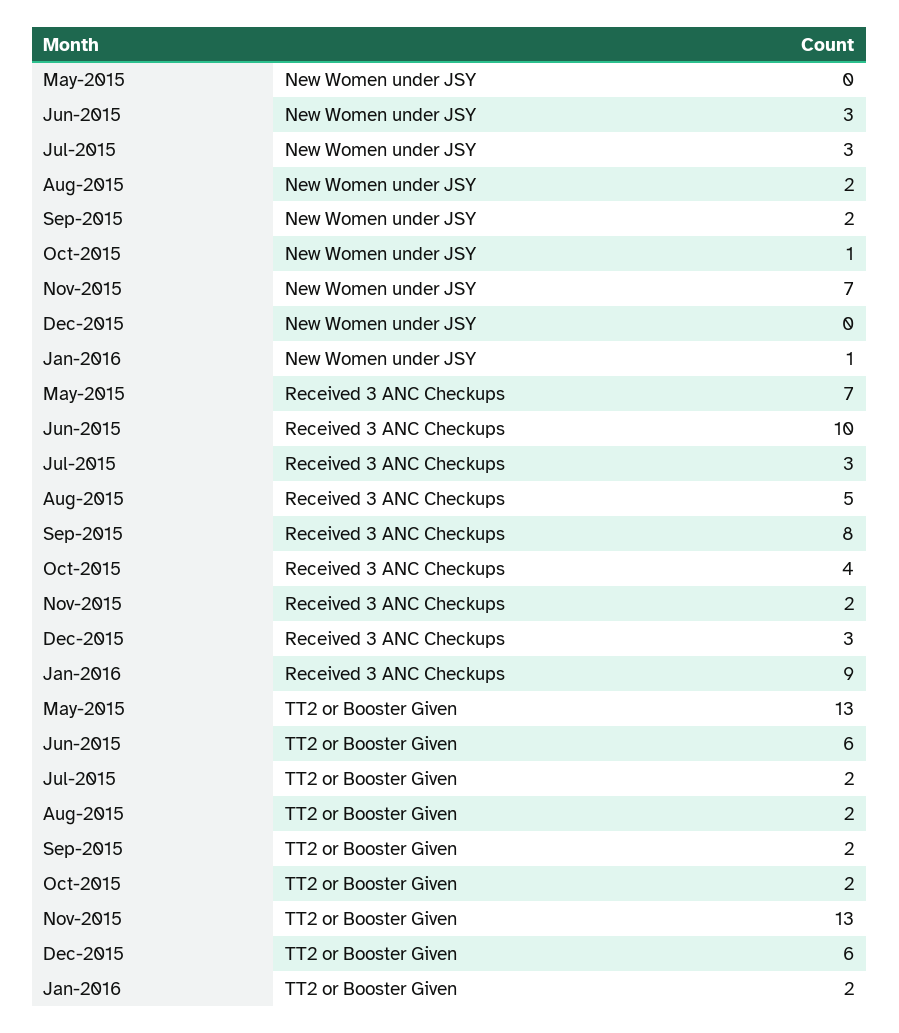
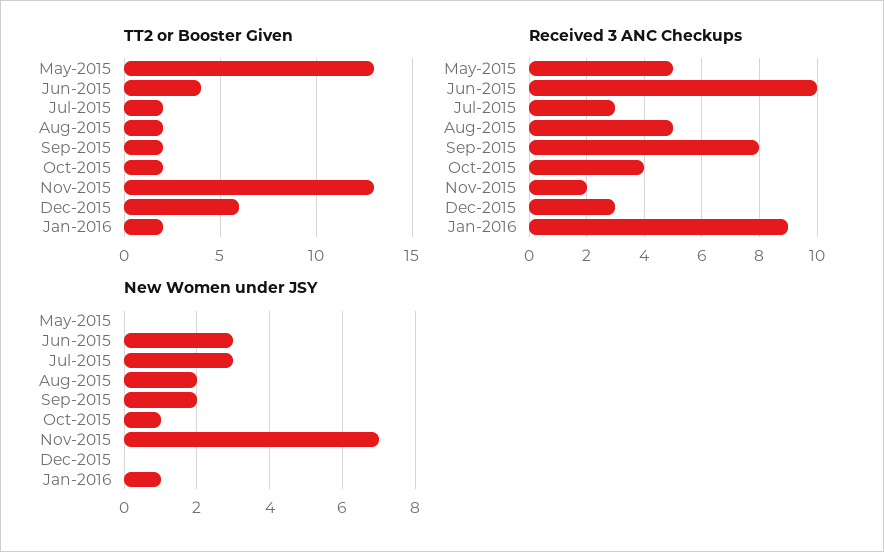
Received 3 ANC Checkups, May-2015: 7 -> 5
TT2 or Booster Given, Jun-2015: 6 -> 4

